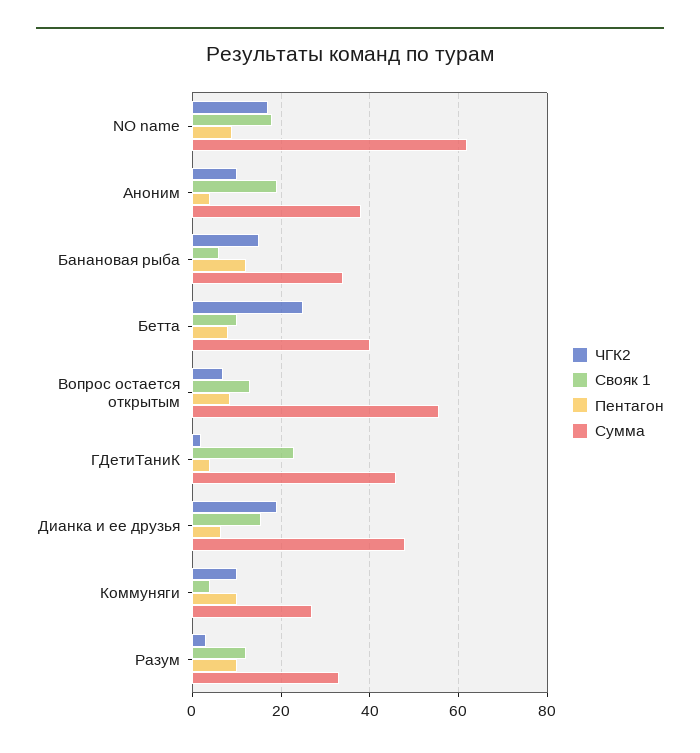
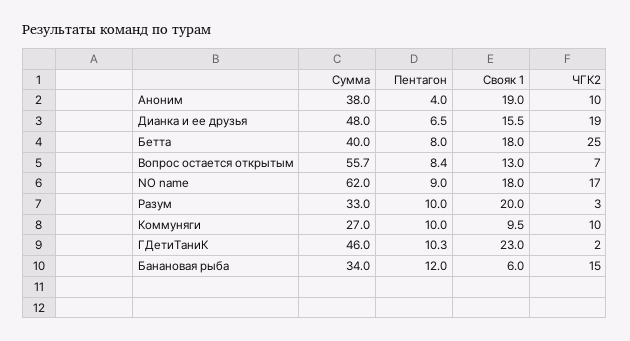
Свояк 1, Бетта: 10 -> 18
Пентагон, ГДетиТаниК: 4 -> 10.3
Свояк 1, Коммуняги: 4 -> 9.5
Свояк 1, Разум: 12 -> 20

